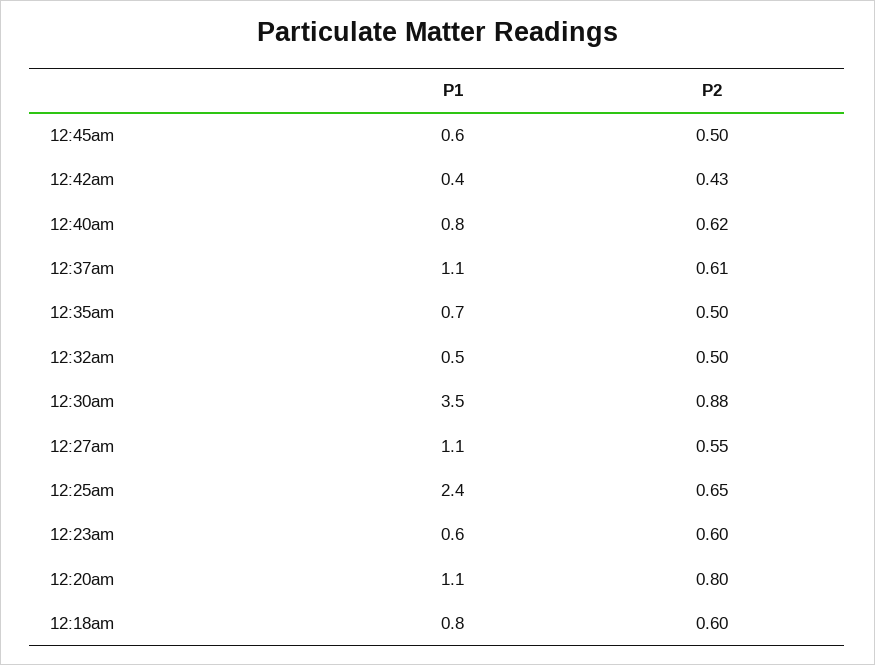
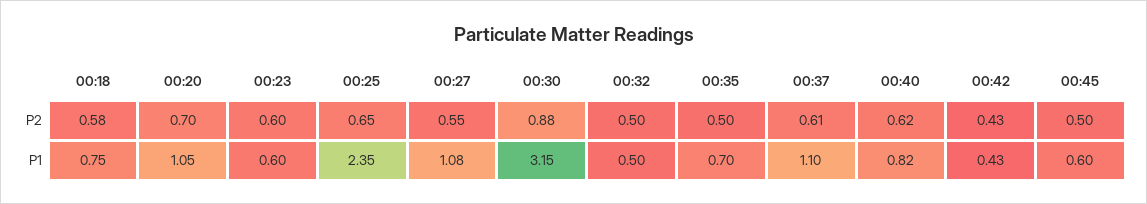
P1, 12:30am: 3.5 -> 3.15
P2, 12:20am: 0.8 -> 0.7
P2, 12:18am: 0.6 -> 0.58

